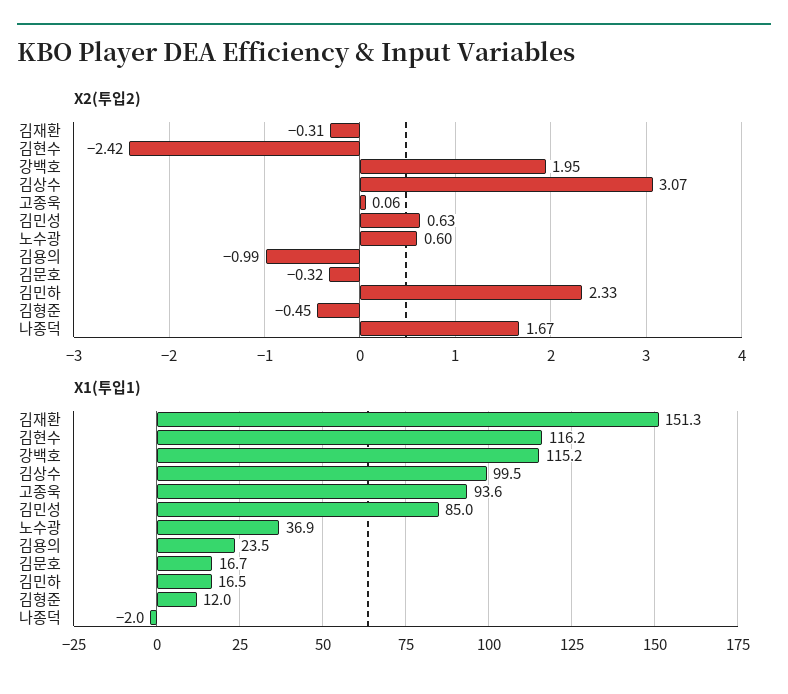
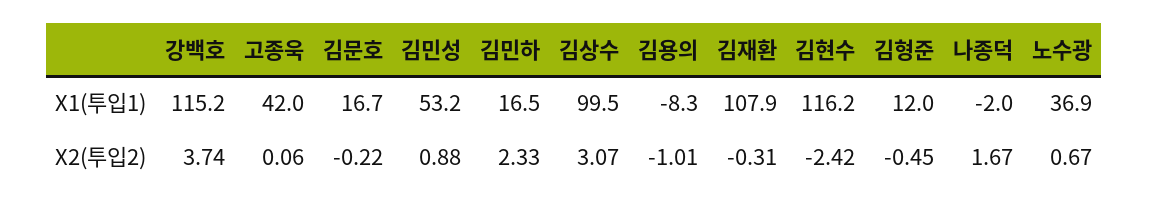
X2(투입2), 강백호: 1.95 -> 3.74
X2(투입2), 김민성: 0.63 -> 0.88
X2(투입2), 노수광: 0.6 -> 0.67
X2(투입2), 김용의: -0.99 -> -1.01
X2(투입2), 김문호: -0.32 -> -0.22
X1(투입1), 김재환: 151.3 -> 107.9
X1(투입1), 고종욱: 93.6 -> 42
X1(투입1), 김민성: 85 -> 53.2
X1(투입1), 김용의: 23.5 -> -8.3

